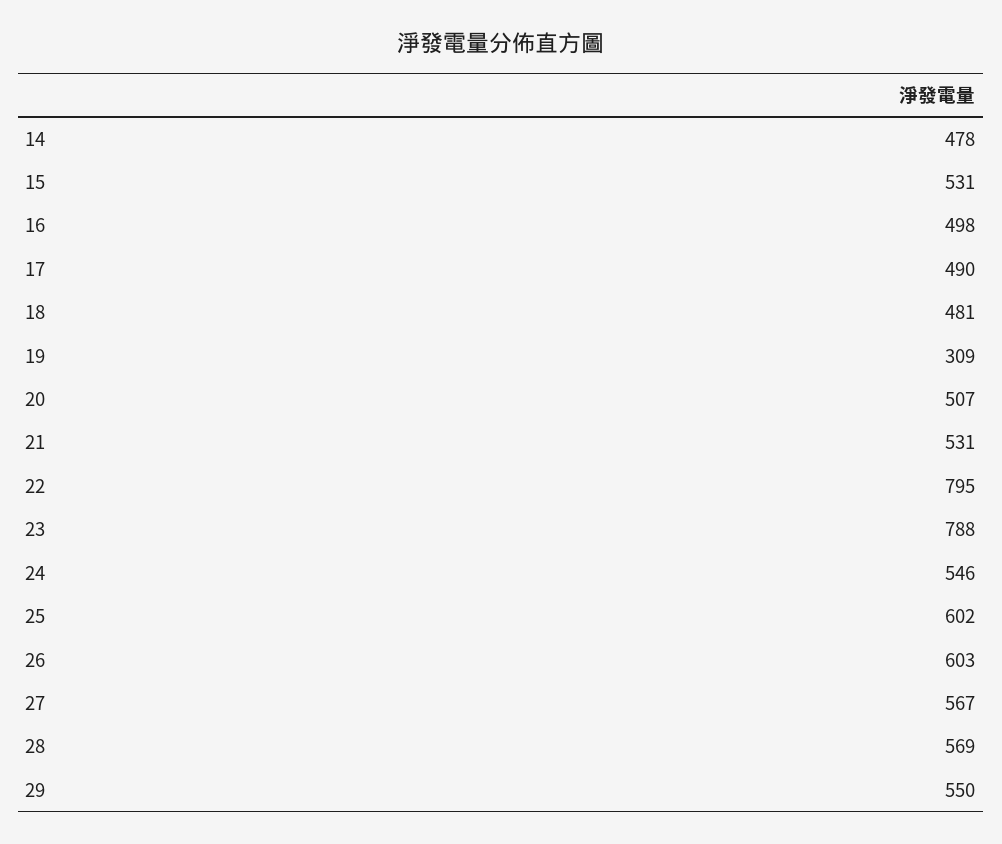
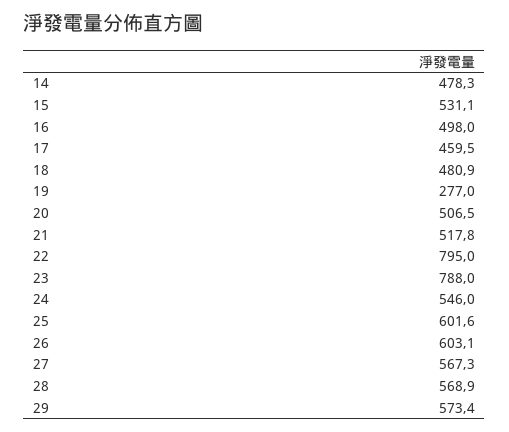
17: 490 -> 459.5
19: 309 -> 277
21: 531 -> 517.8
29: 550 -> 573.4

